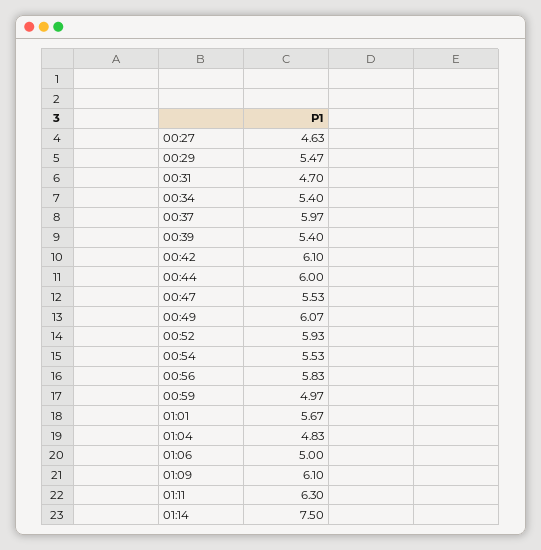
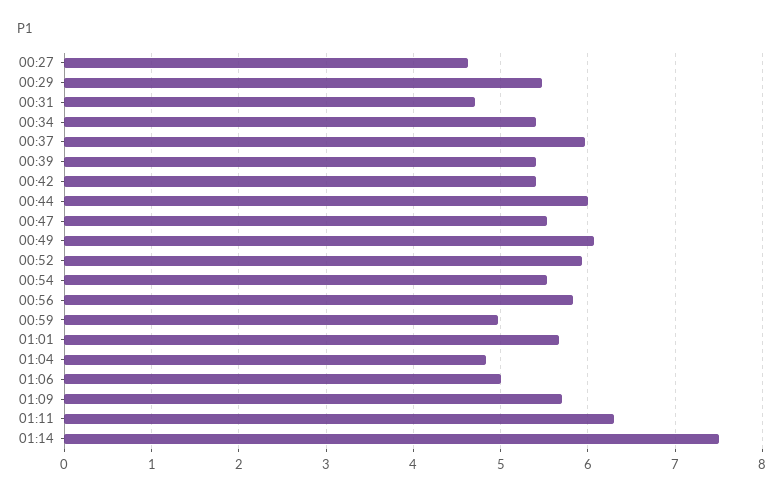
00:42: 6.1 -> 5.4
01:09: 6.1 -> 5.7

